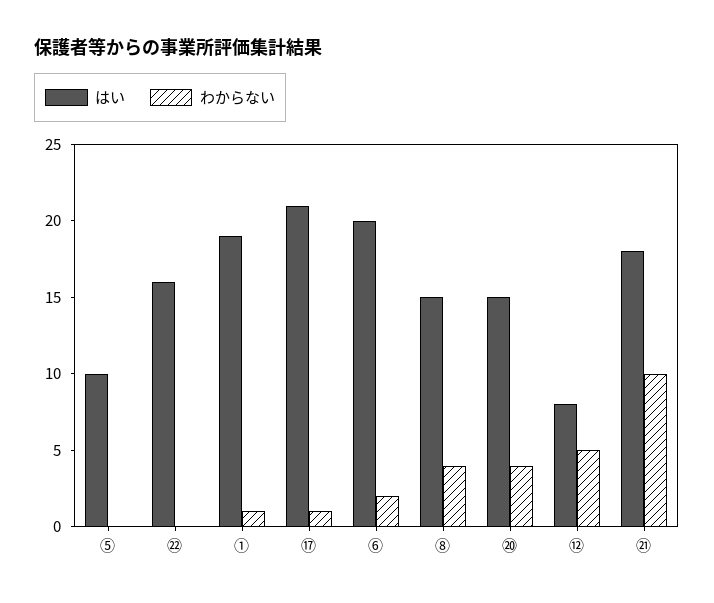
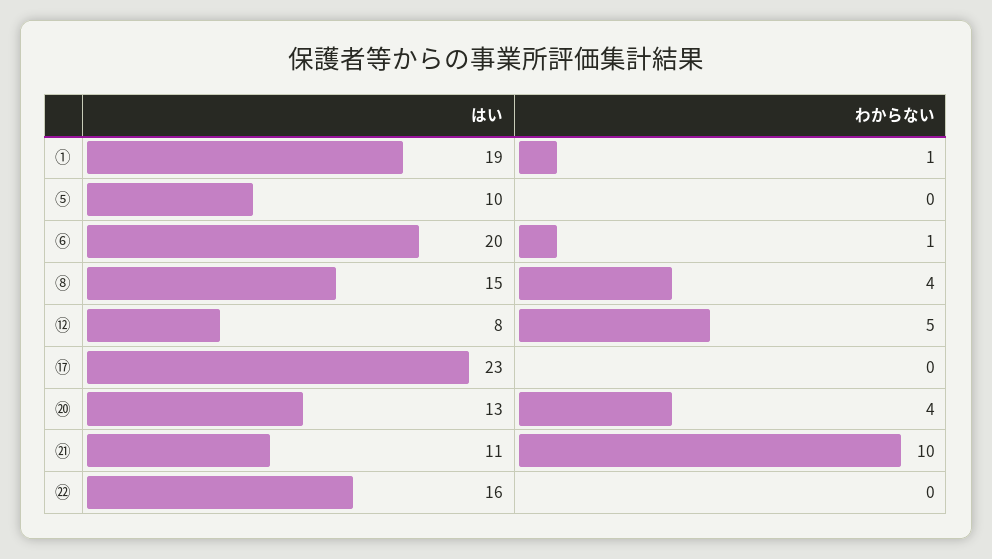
はい, ⑰: 21 -> 23
わからない, ⑰: 1 -> 0
わからない, ⑥: 2 -> 1
はい, ⑳: 15 -> 13
はい, ㉑: 18 -> 11

